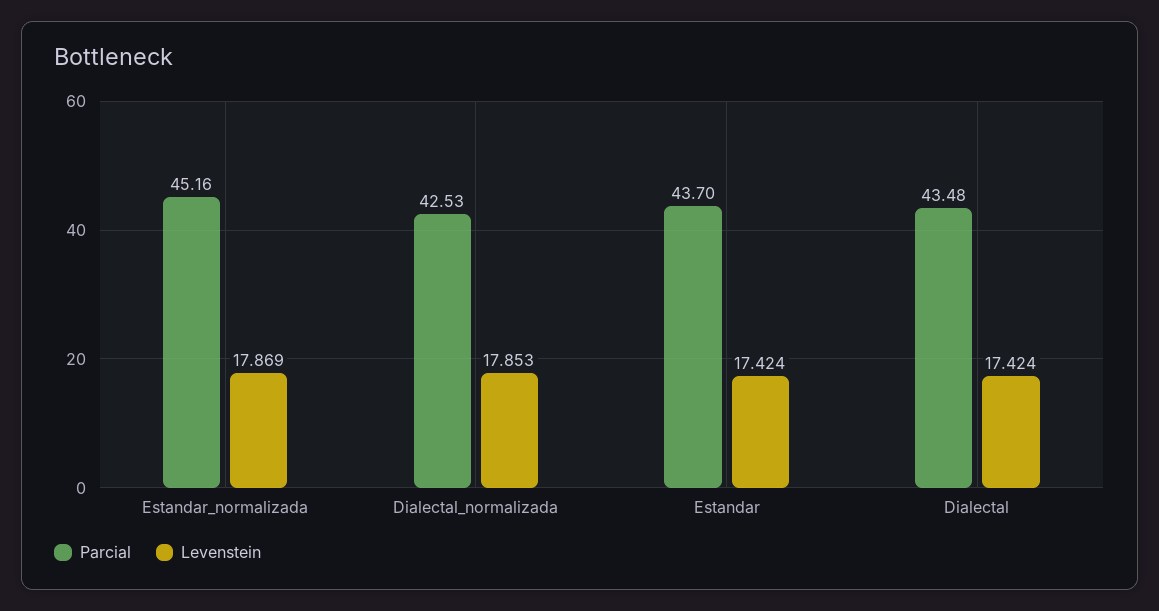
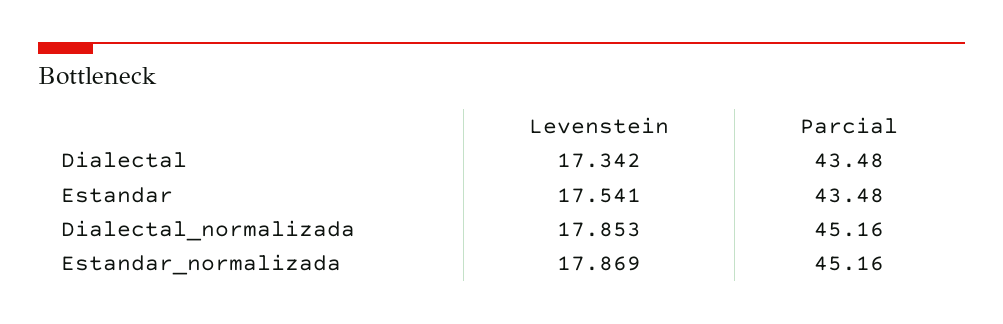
Parcial, Dialectal_normalizada: 42.53 -> 45.16
Parcial, Estandar: 43.7 -> 43.48
Levenstein, Estandar: 17.424 -> 17.541
Levenstein, Dialectal: 17.424 -> 17.342

